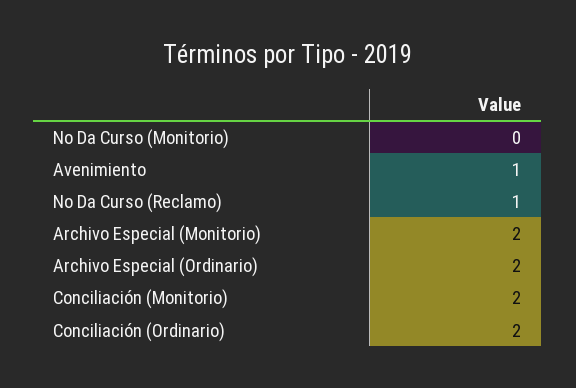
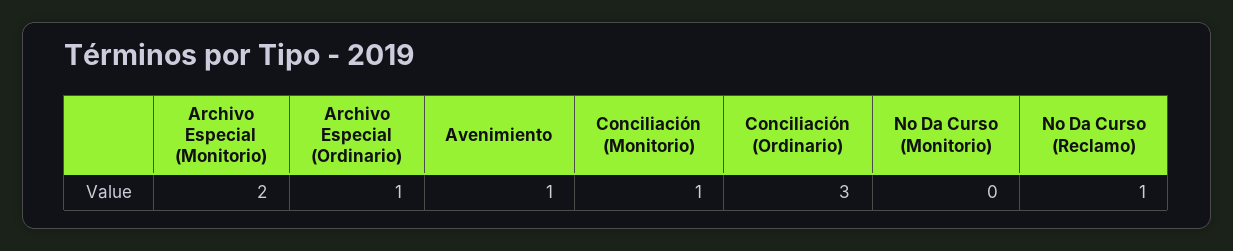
Archivo Especial (Ordinario): 2 -> 1
Conciliación (Monitorio): 2 -> 1
Conciliación (Ordinario): 2 -> 3

